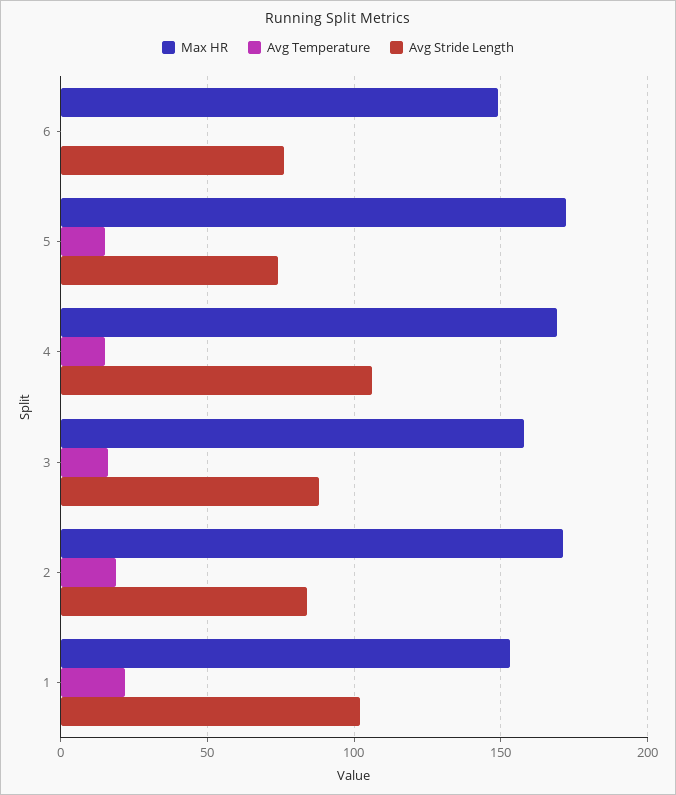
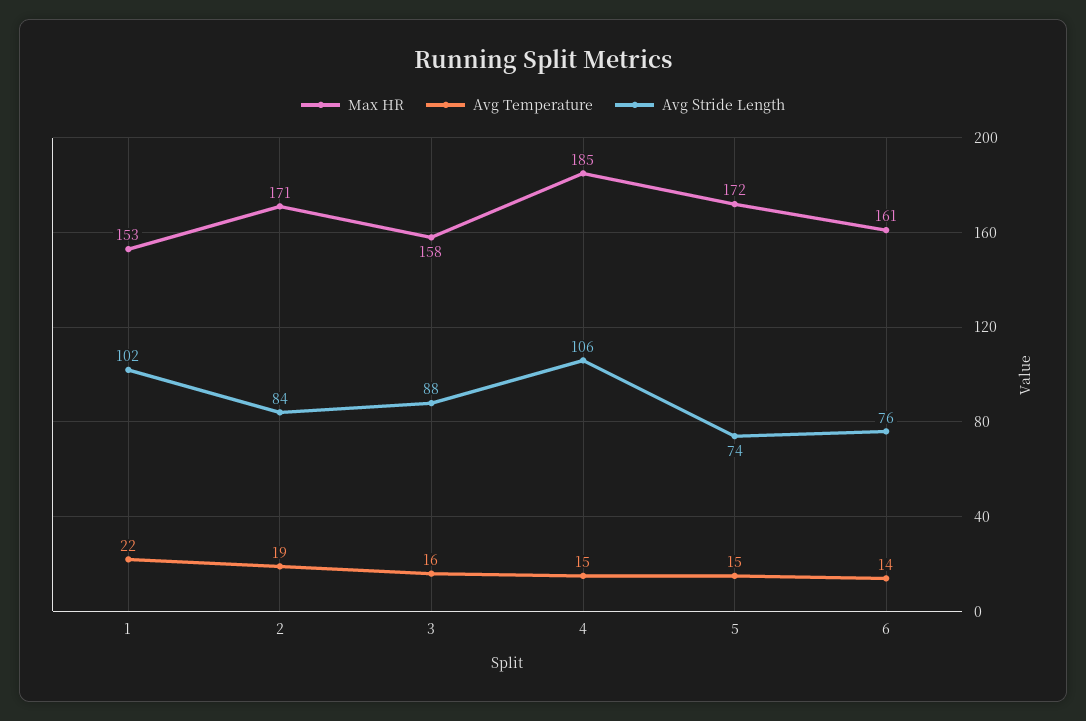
Max HR, 6: 150 -> 161
Avg Temperature, 6: 0 -> 14
Max HR, 4: 170 -> 185

